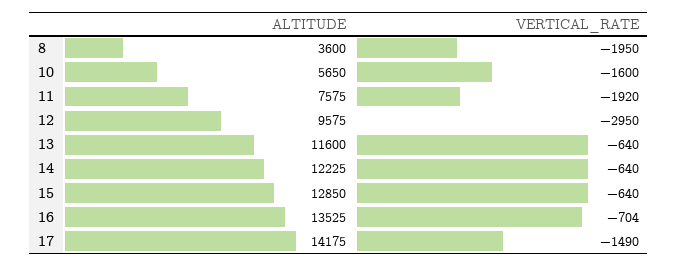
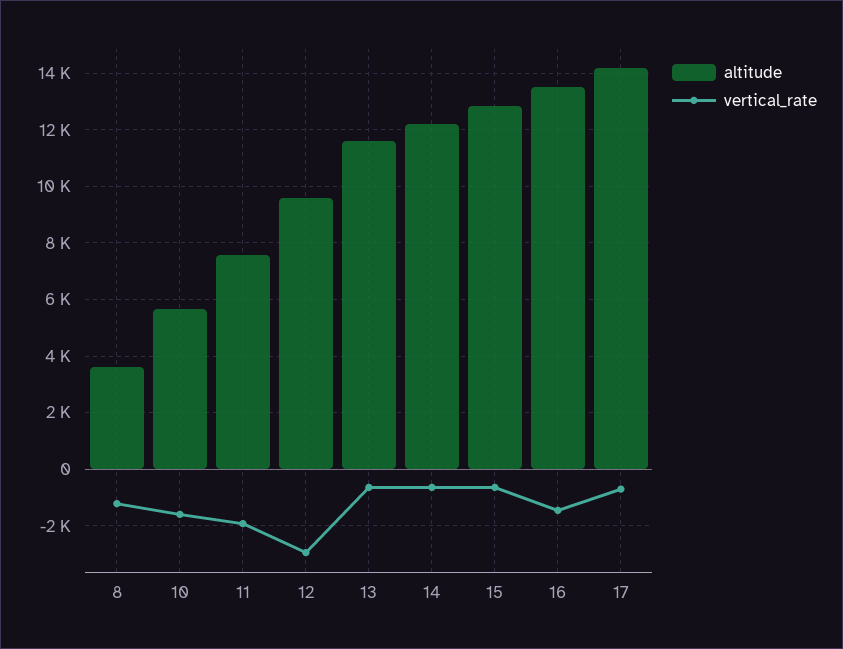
VERTICAL_RATE, 8: -1950 -> -1250
VERTICAL_RATE, 16: -704 -> -1500
VERTICAL_RATE, 17: -1490 -> -750

